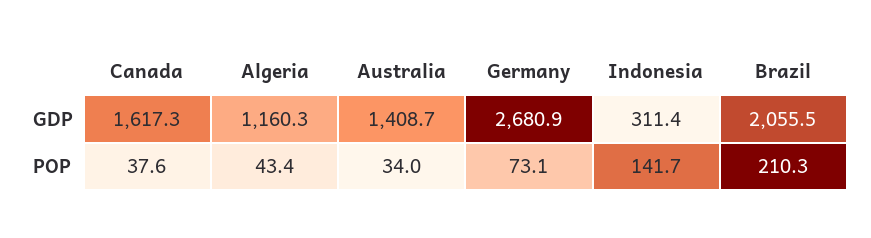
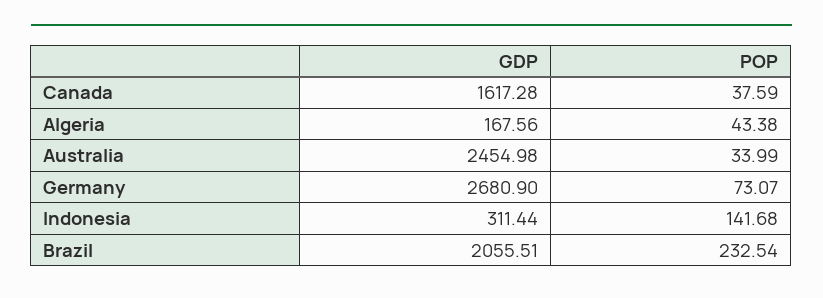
Algeria, GDP: 1160.3 -> 167.56
Australia, GDP: 1408.7 -> 2454.98
Brazil, POP: 210.3 -> 232.54

